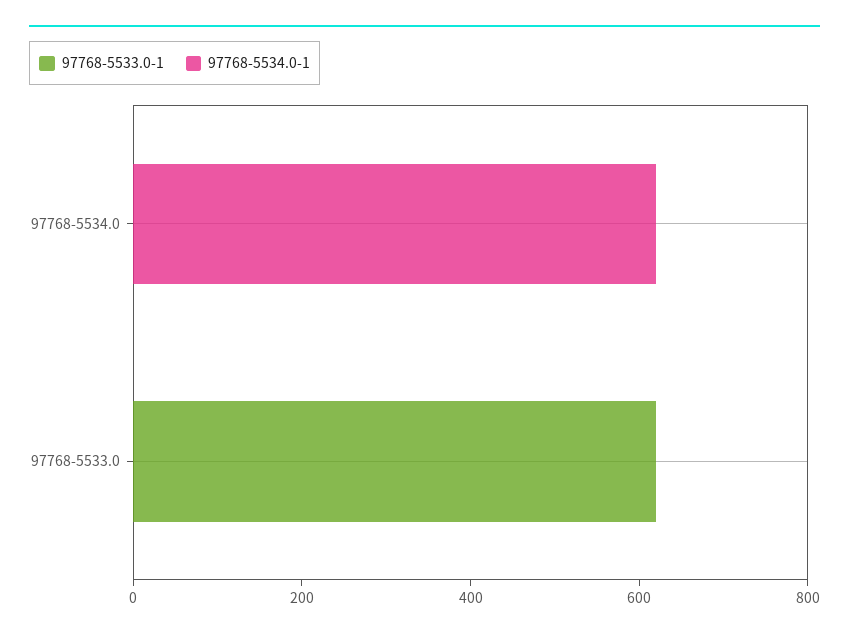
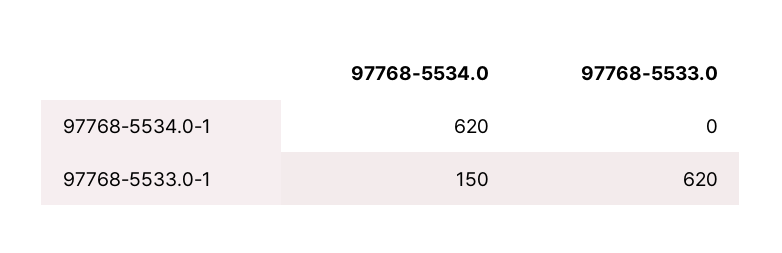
97768-5533.0-1, 97768-5534.0: 0 -> 150

